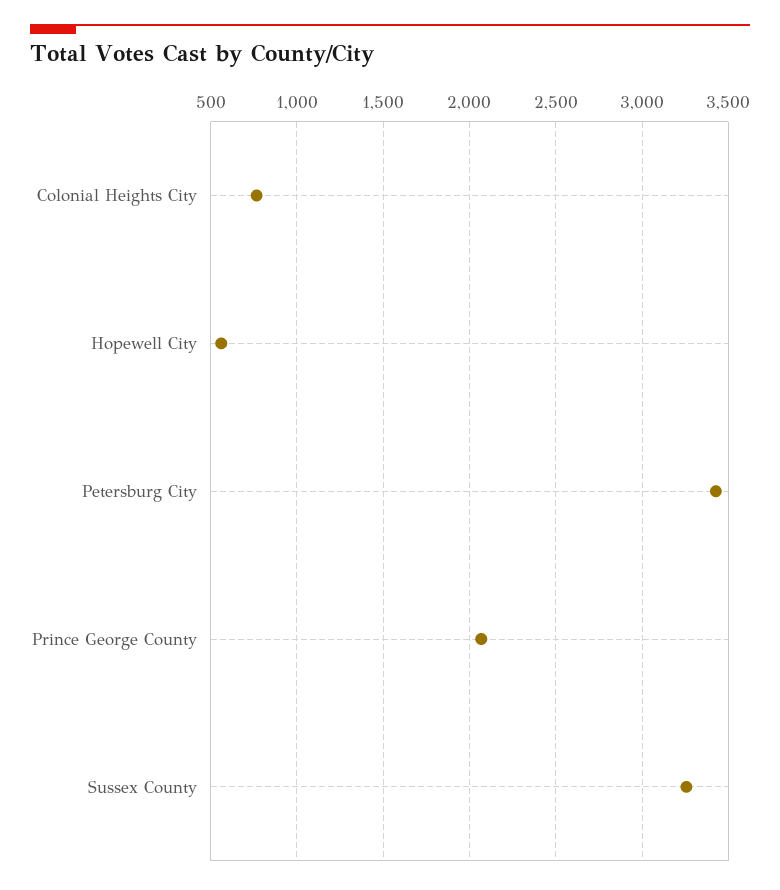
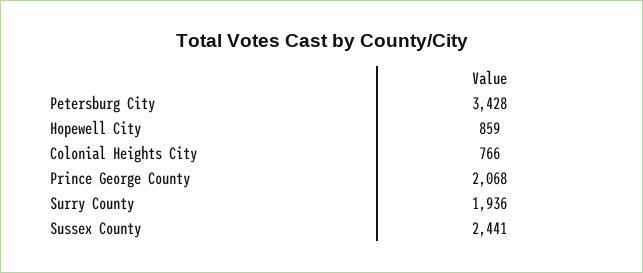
Hopewell City: 550 -> 859
Sussex County: 3250 -> 2441
Surry County: none -> 1936

